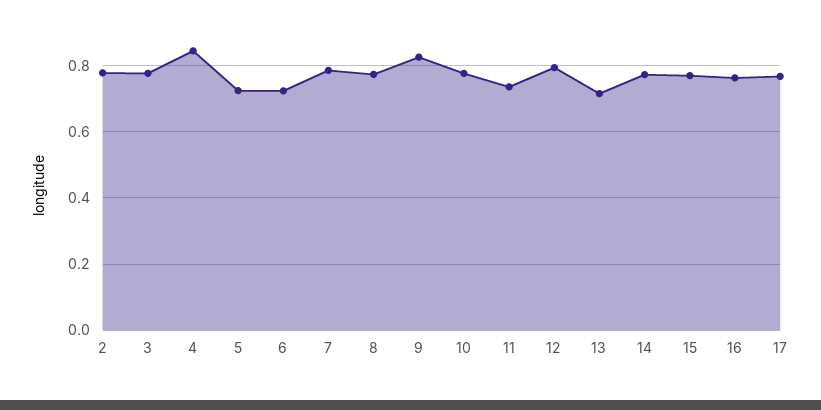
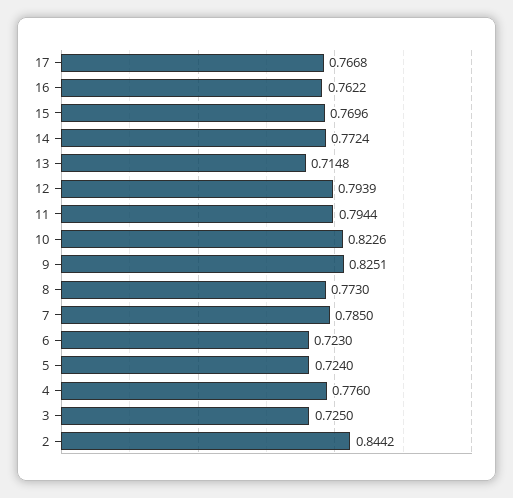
2: 0.78 -> 0.8442
3: 0.78 -> 0.725
4: 0.84 -> 0.776
10: 0.78 -> 0.8226
11: 0.74 -> 0.7944

